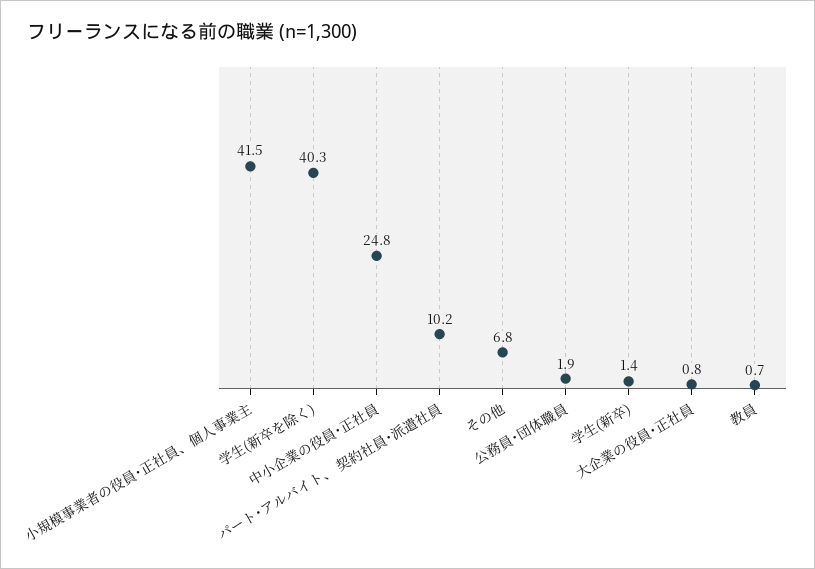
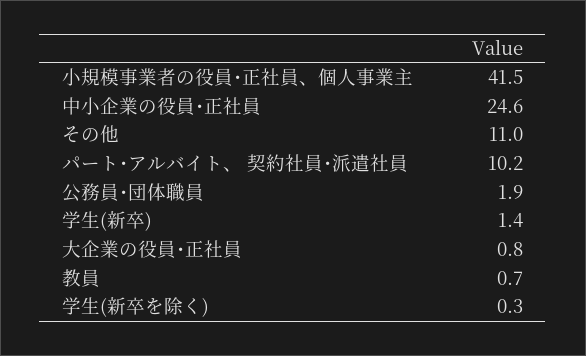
学生(新卒を除く): 40.3 -> 0.3
中小企業の役員･正社員: 24.8 -> 24.6
その他: 6.8 -> 11

